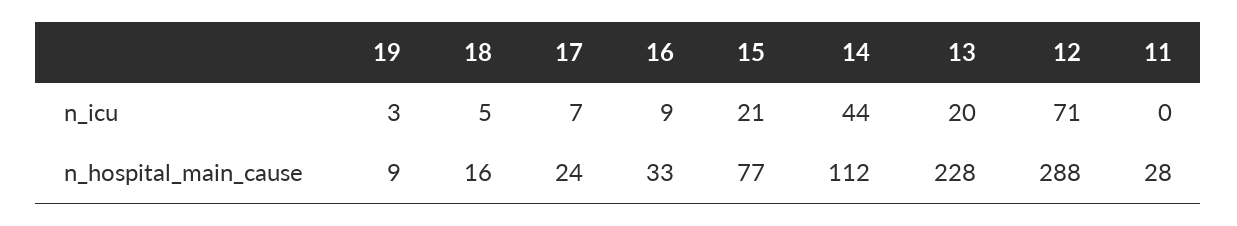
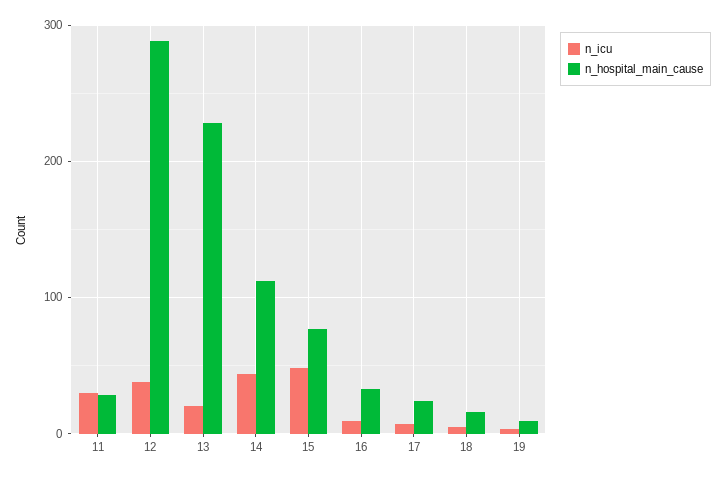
n_icu, 15: 21 -> 50
n_icu, 12: 71 -> 40
n_icu, 11: 0 -> 30

